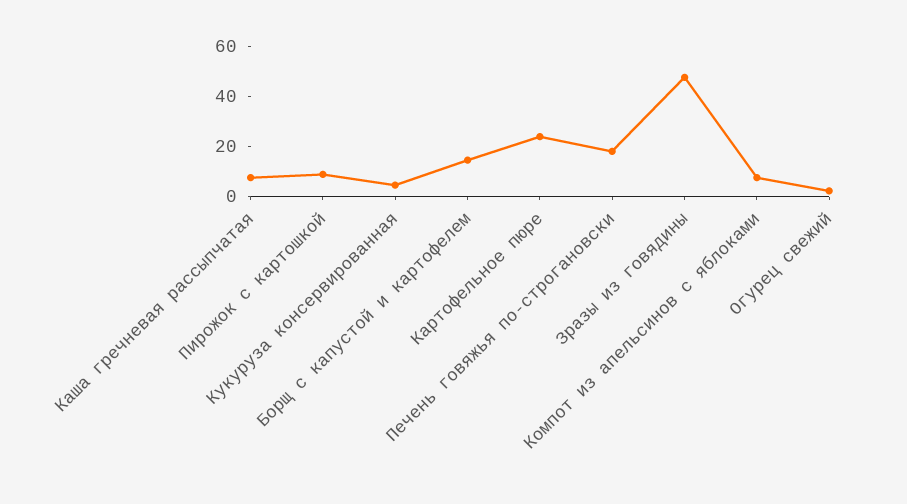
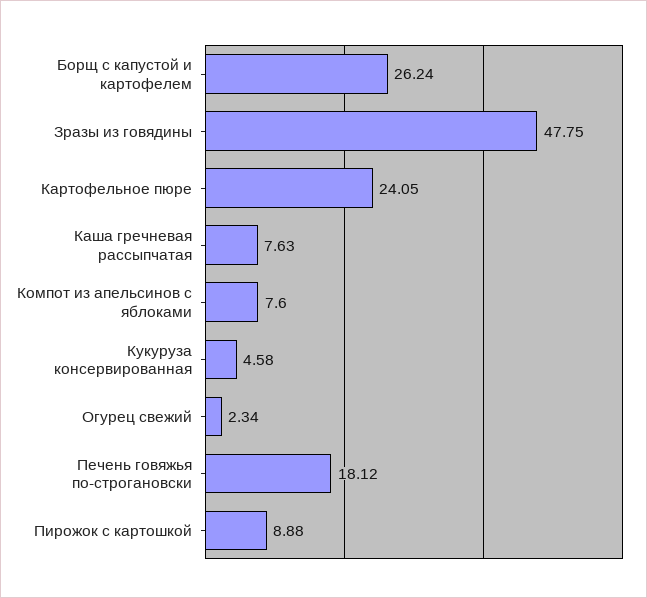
Борщ с капустой и картофелем: 15 -> 26.24

